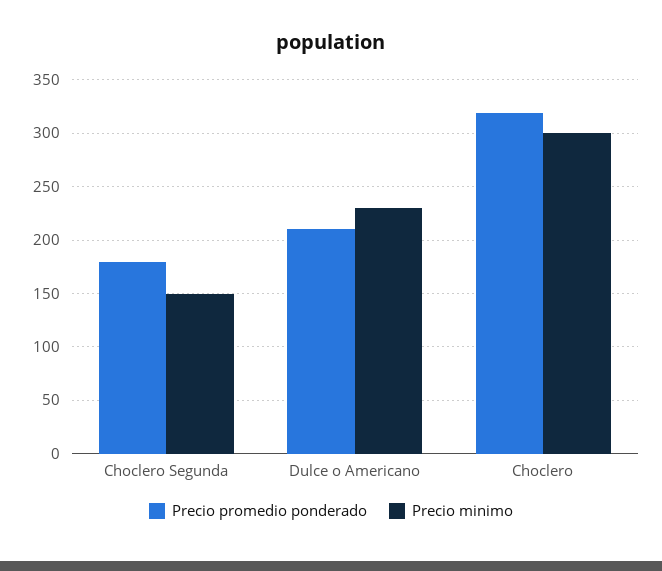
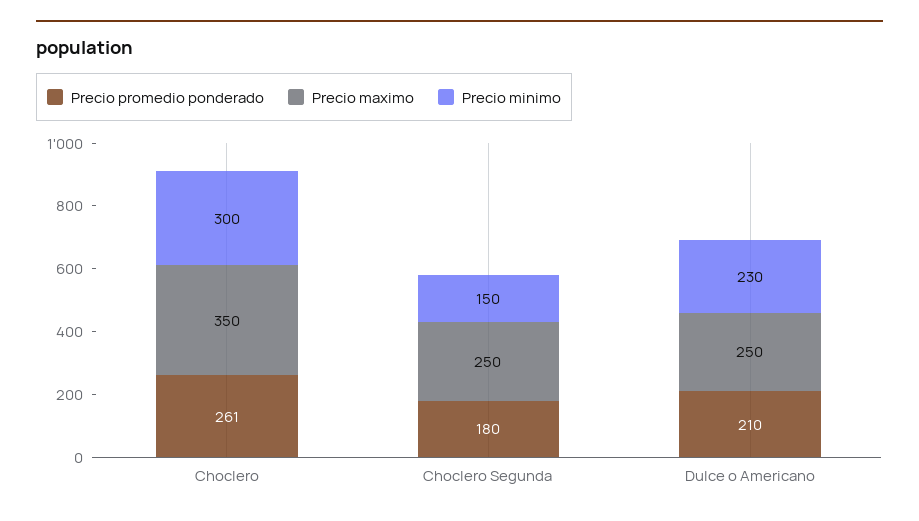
Precio promedio ponderado, Choclero: 320 -> 261
Precio maximo, Choclero: none -> 350
Precio maximo, Choclero Segunda: none -> 250
Precio maximo, Dulce o Americano: none -> 250

